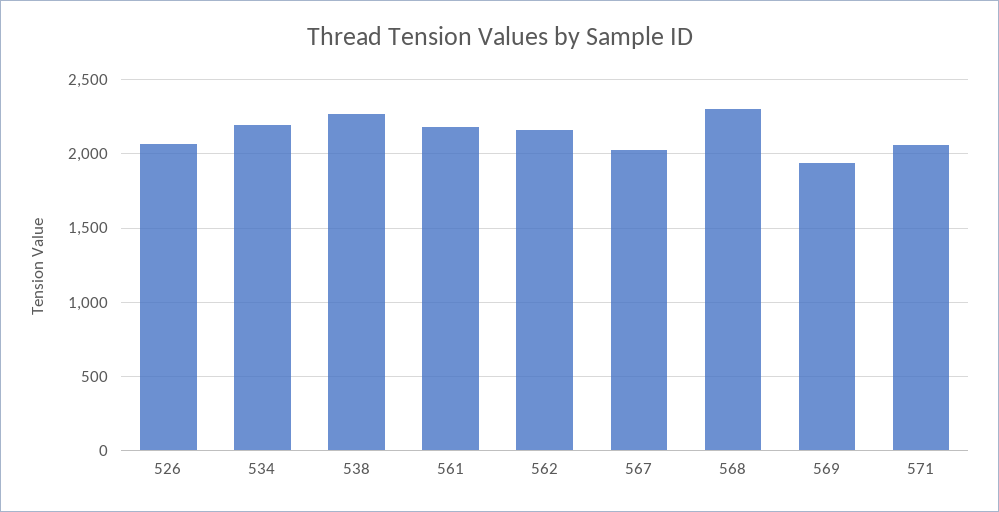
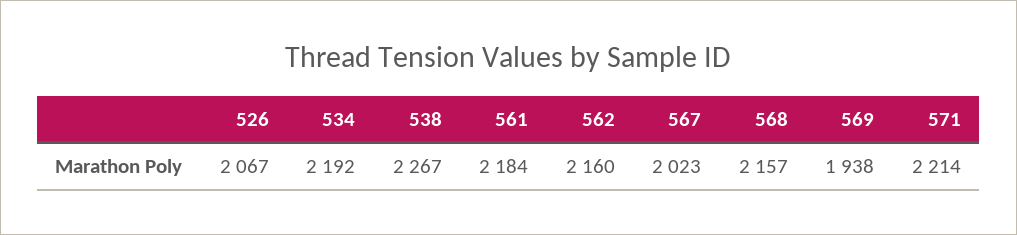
568: 2300 -> 2157
571: 2050 -> 2214

